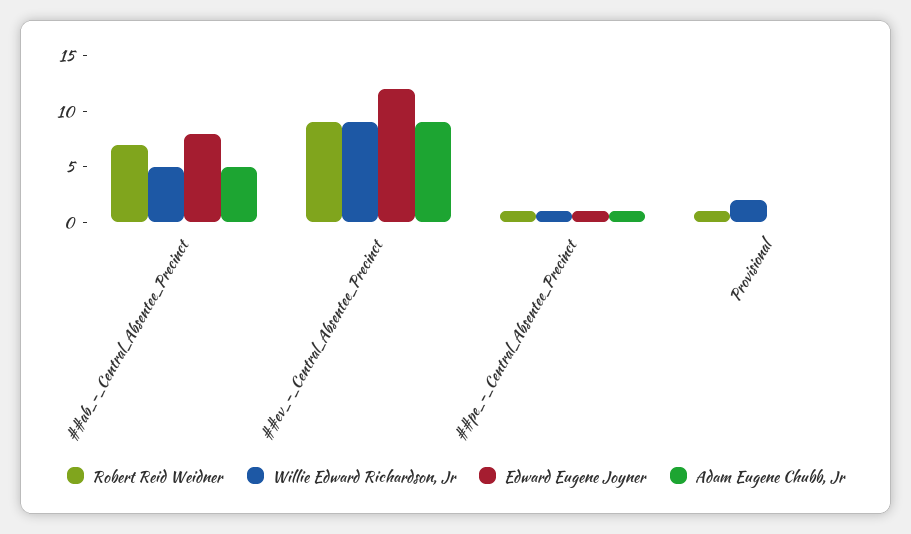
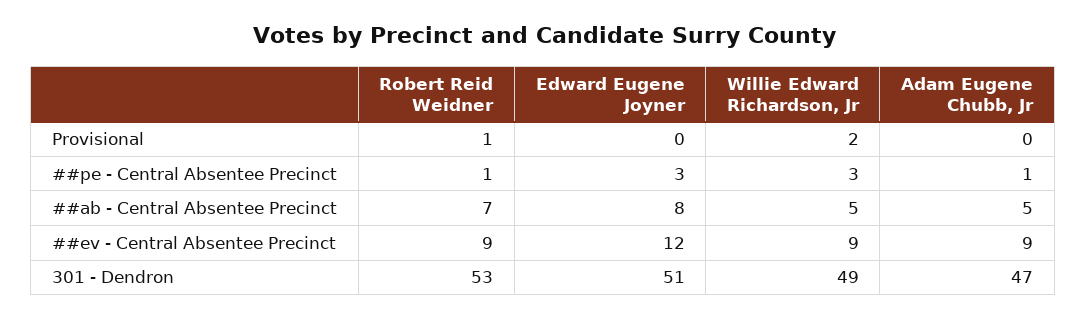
Willie Edward Richardson, Jr, ##pe_-_Central_Absentee_Precinct: 1 -> 3
Edward Eugene Joyner, ##pe_-_Central_Absentee_Precinct: 1 -> 3
Robert Reid Weidner, 301 - Dendron: none -> 53
Edward Eugene Joyner, 301 - Dendron: none -> 51
Willie Edward Richardson, Jr, 301 - Dendron: none -> 49
Adam Eugene Chubb, Jr, 301 - Dendron: none -> 47

